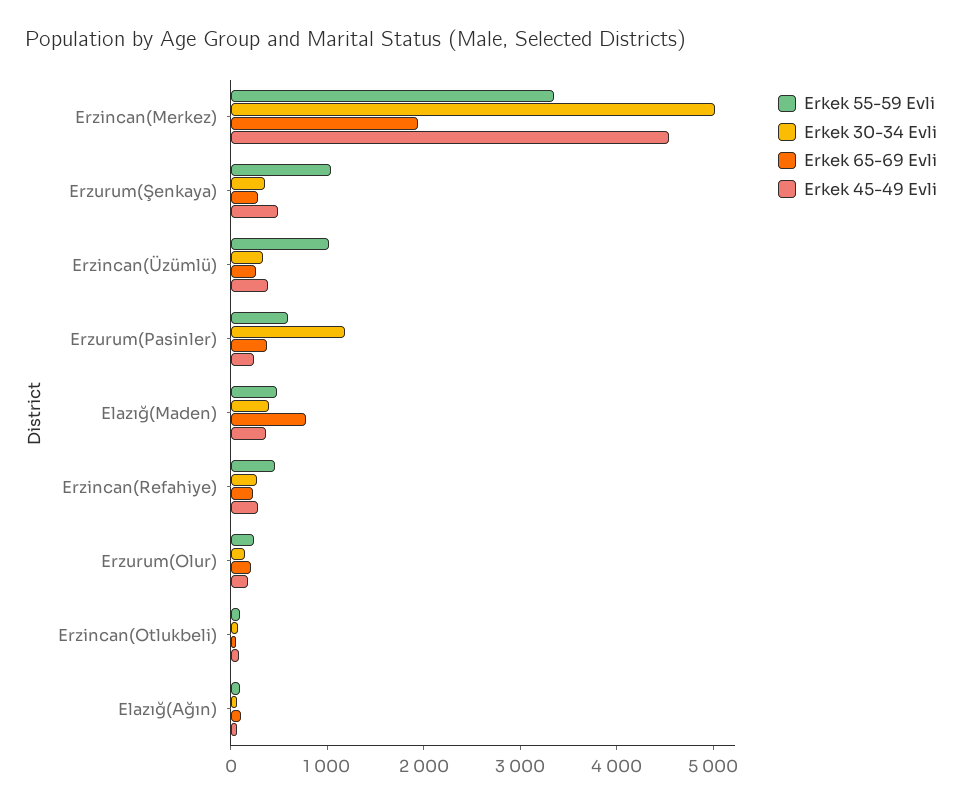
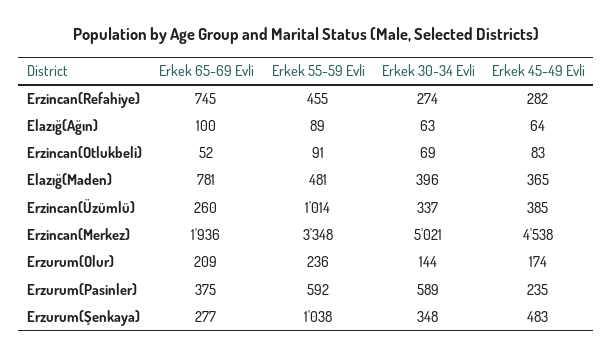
Erkek 30-34 Evli, Erzurum(Pasinler): 1200 -> 589
Erkek 65-69 Evli, Erzincan(Refahiye): 200 -> 745

